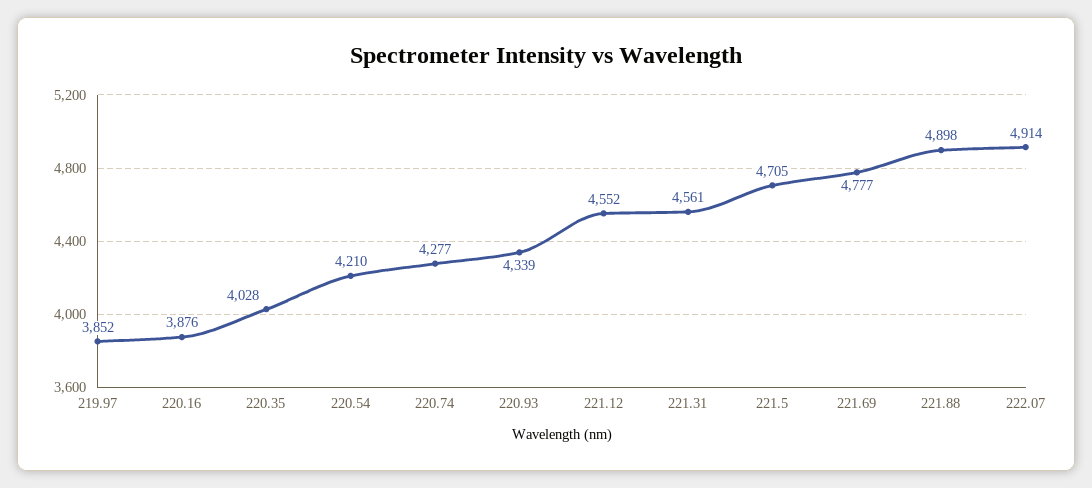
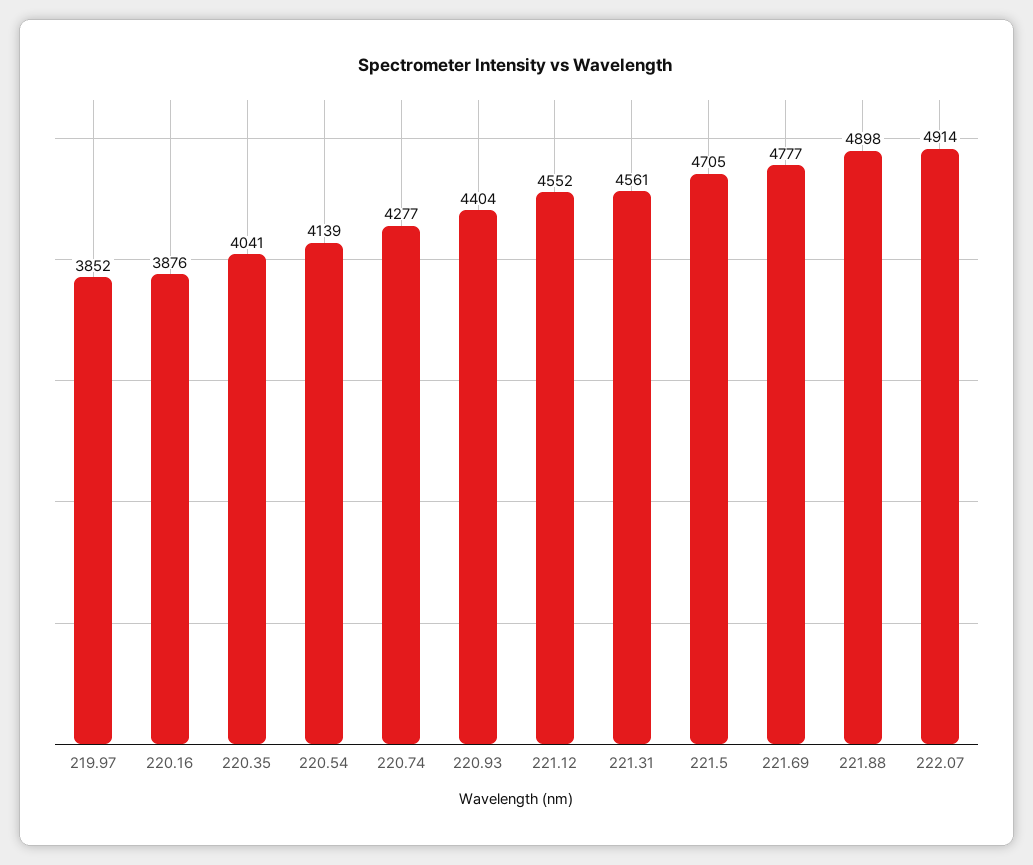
220.35: 4028 -> 4041
220.54: 4210 -> 4139
220.93: 4339 -> 4404

